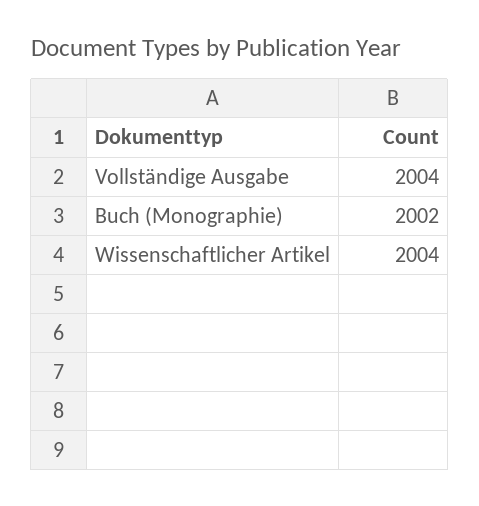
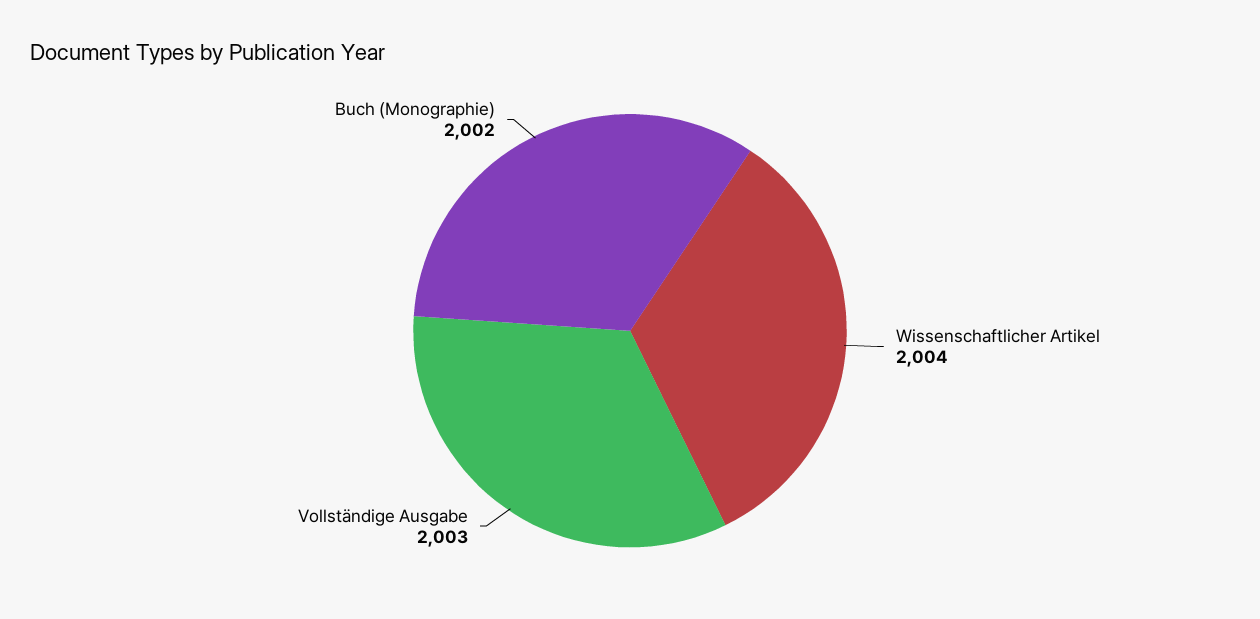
Vollständige Ausgabe: 2004 -> 2003

